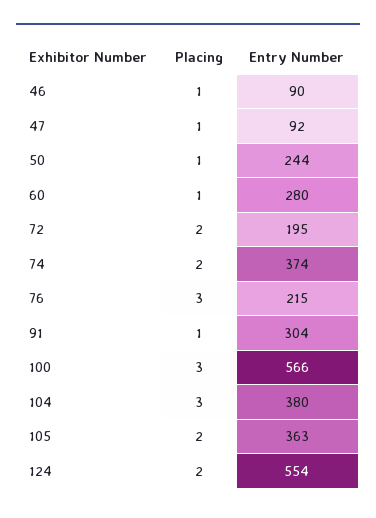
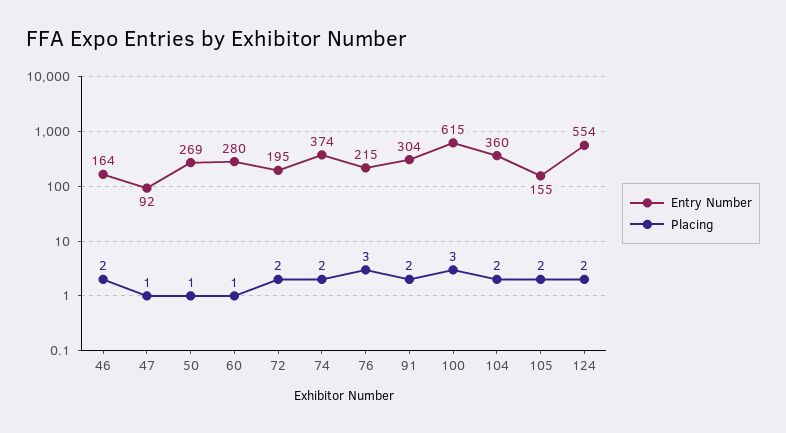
Placing, 46: 1 -> 2
Entry Number, 46: 90 -> 164
Entry Number, 50: 244 -> 269
Placing, 91: 1 -> 2
Entry Number, 100: 566 -> 615
Placing, 104: 3 -> 2
Entry Number, 104: 380 -> 360
Entry Number, 105: 363 -> 155

